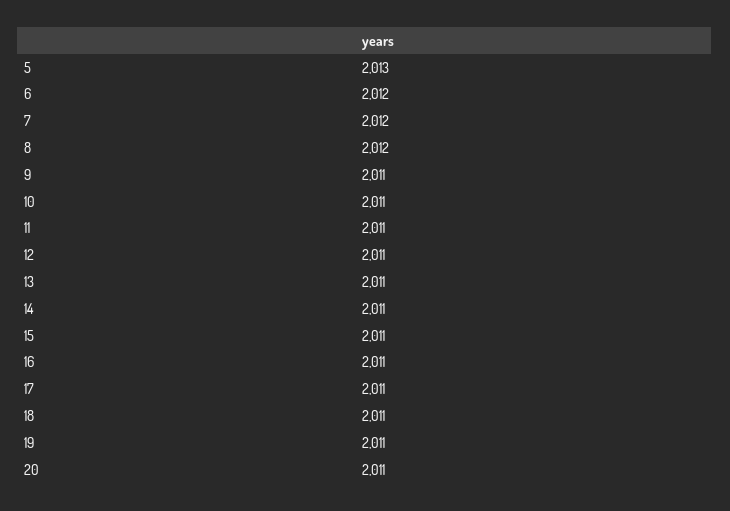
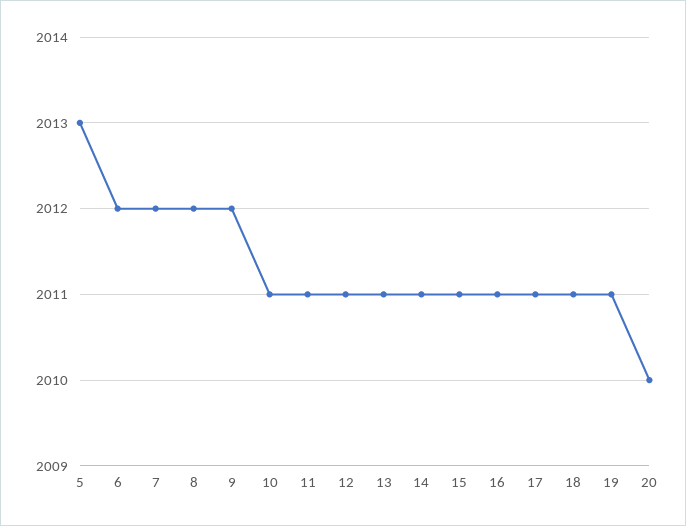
9: 2011 -> 2012
20: 2011 -> 2010

